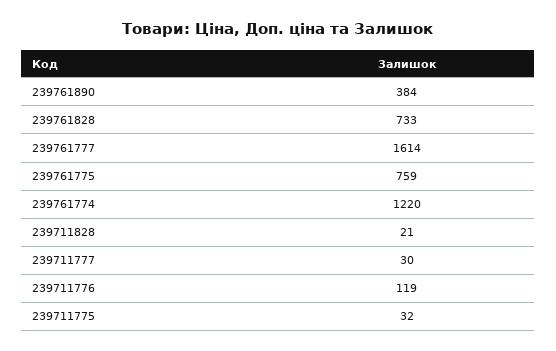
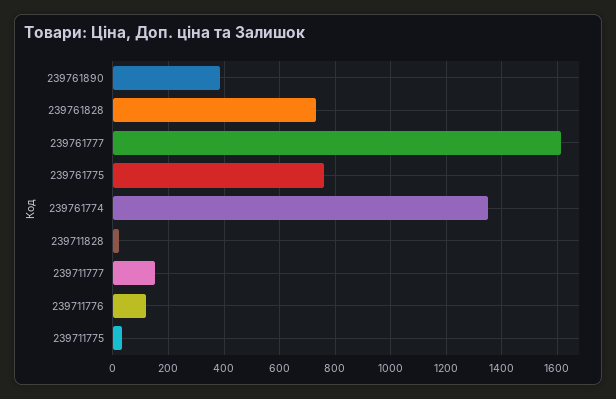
239761774: 1220 -> 1350
239711777: 30 -> 150

